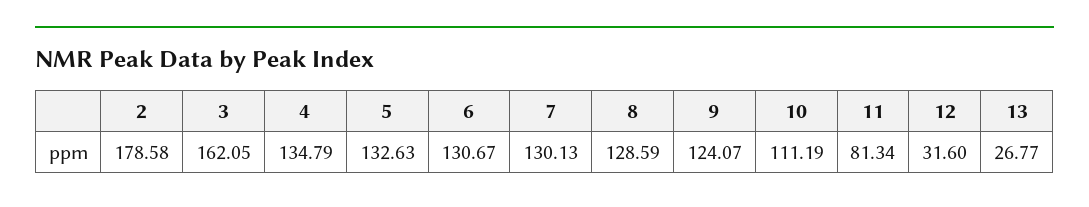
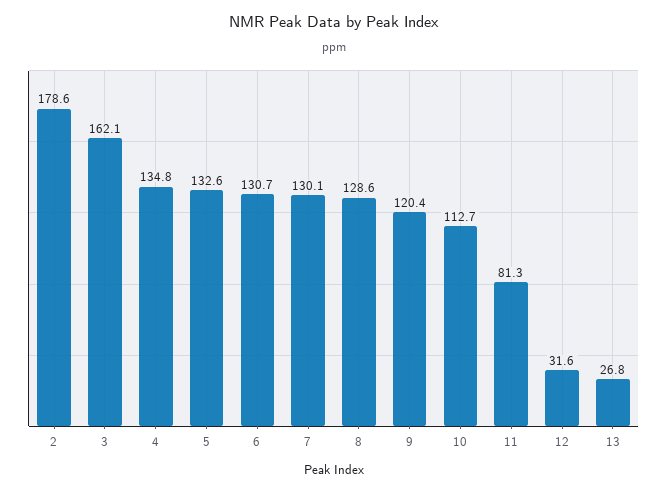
9: 124.07 -> 120.4
10: 111.19 -> 112.7

